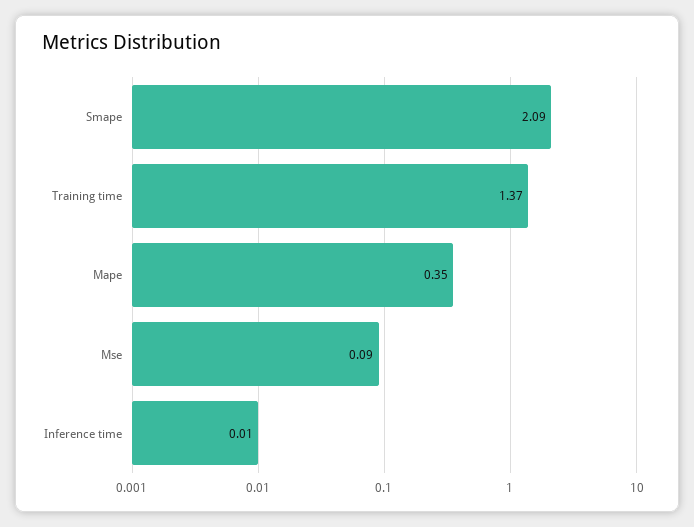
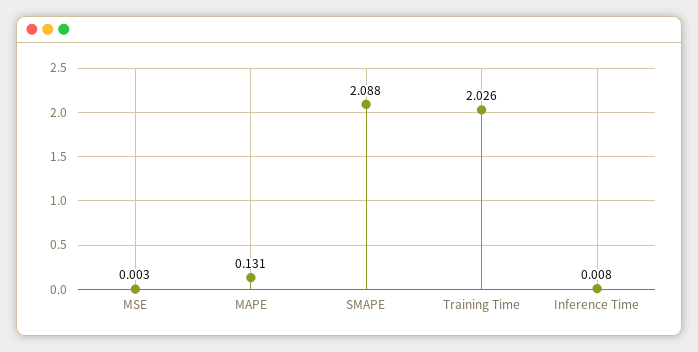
Training time: 1.37 -> 2.026
Mape: 0.35 -> 0.131
Mse: 0.09 -> 0.003

